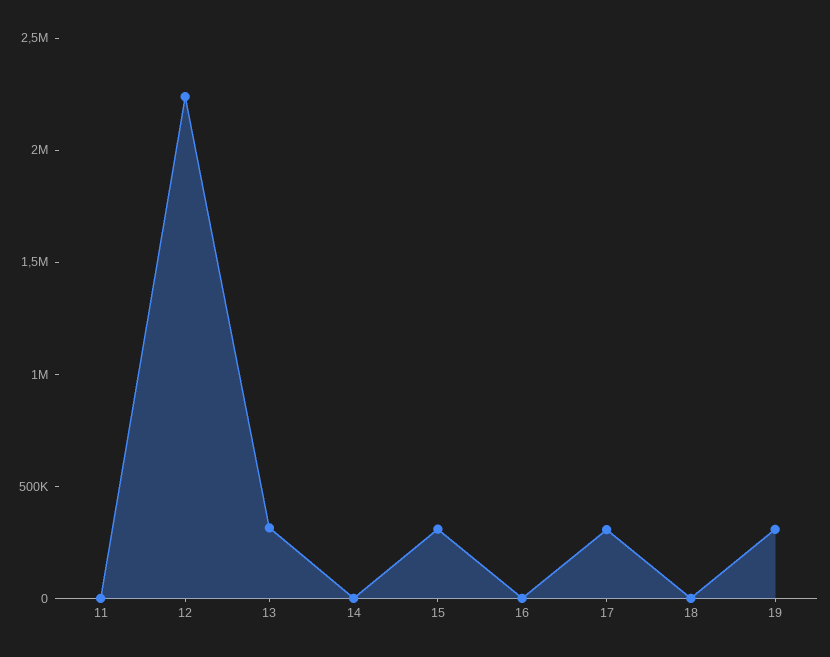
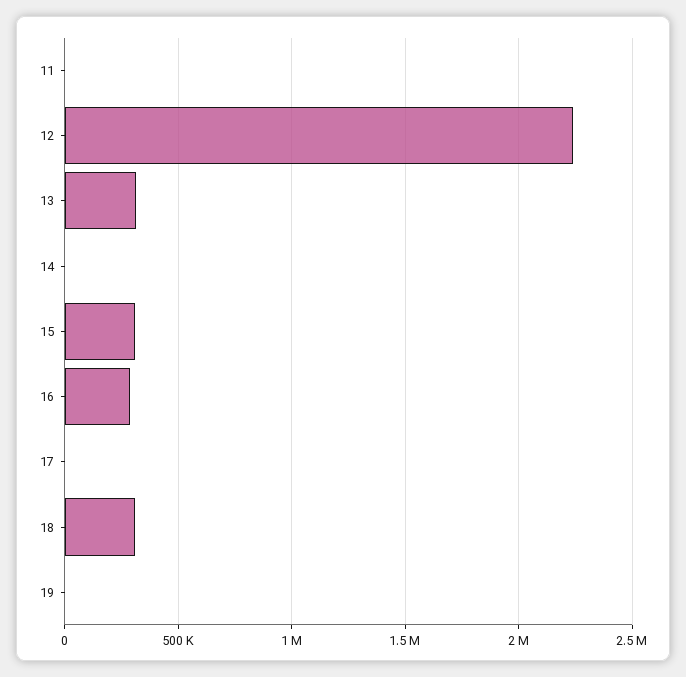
16: 0 -> 300000
17: 300000 -> 0
18: 0 -> 300000
19: 300000 -> 0

